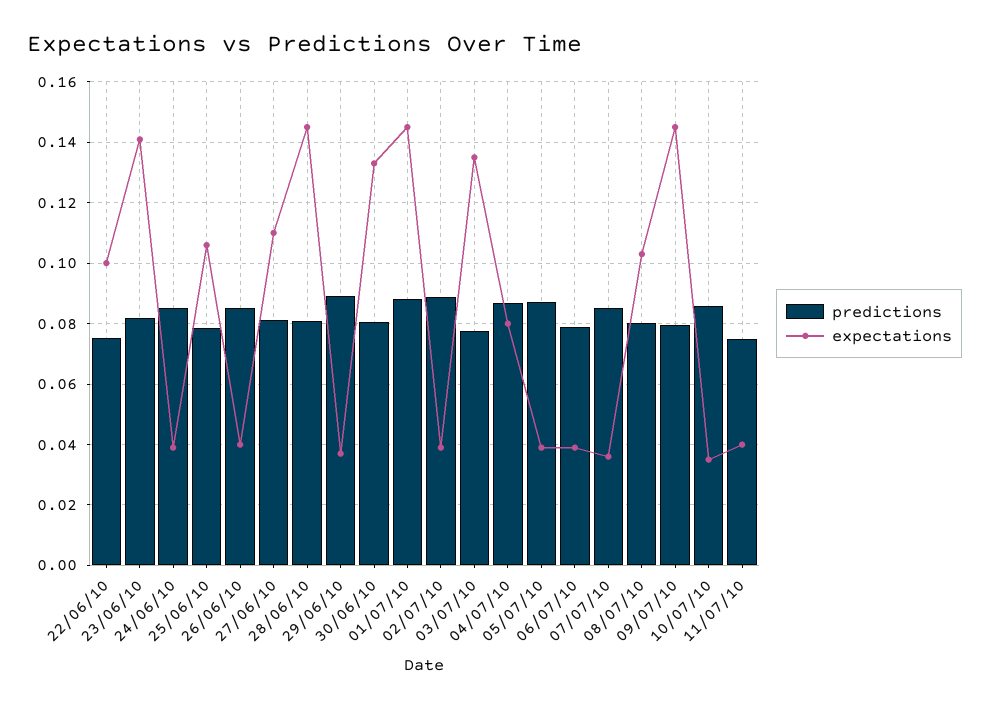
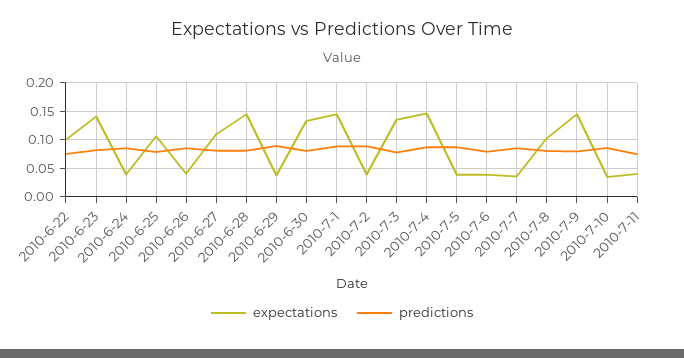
expectations, 04/07/10: 0.08 -> 0.15

